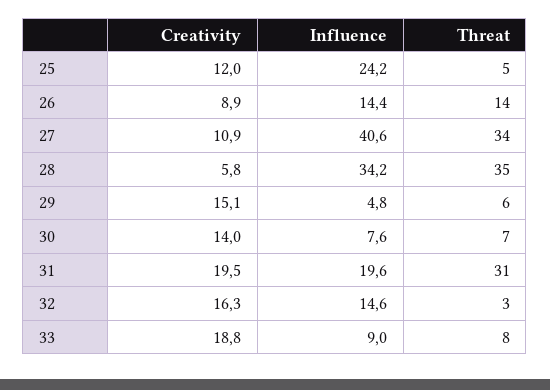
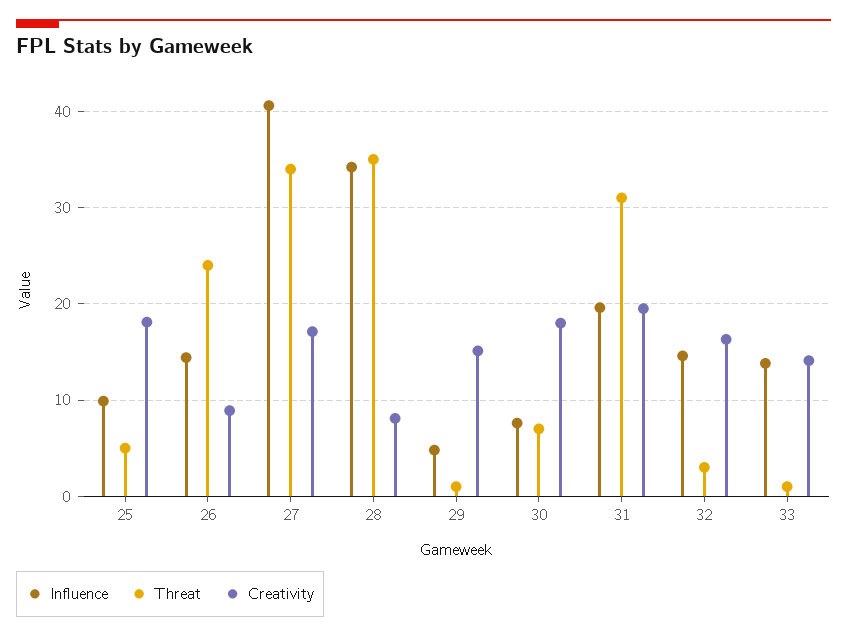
Creativity, 25: 12 -> 18
Influence, 25: 24.2 -> 10
Threat, 26: 14 -> 24
Creativity, 27: 10.9 -> 17
Creativity, 28: 5.8 -> 8
Threat, 29: 6 -> 1
Creativity, 30: 14 -> 18
Creativity, 33: 18.8 -> 14
Influence, 33: 9 -> 14
Threat, 33: 8 -> 1

